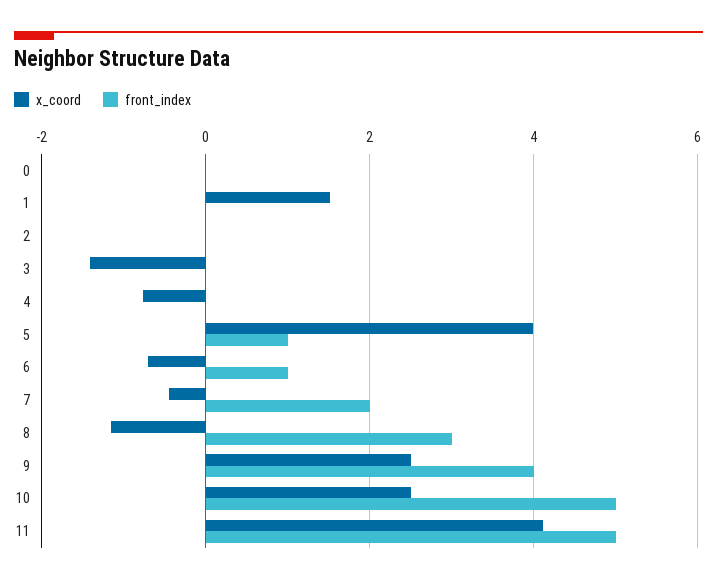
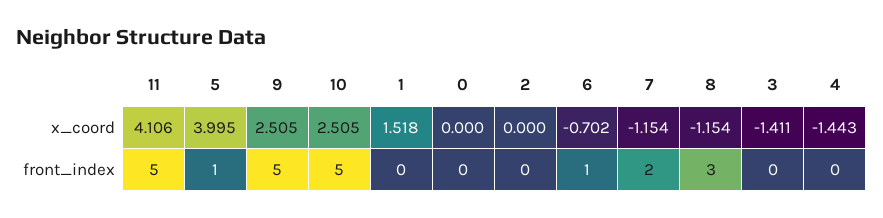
x_coord, 4: -0.8 -> -1.443
x_coord, 7: -0.4 -> -1.154
front_index, 9: 4 -> 5

